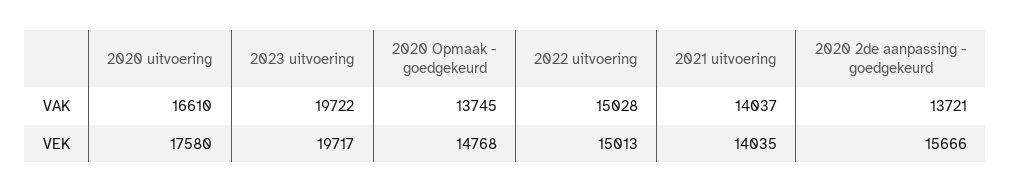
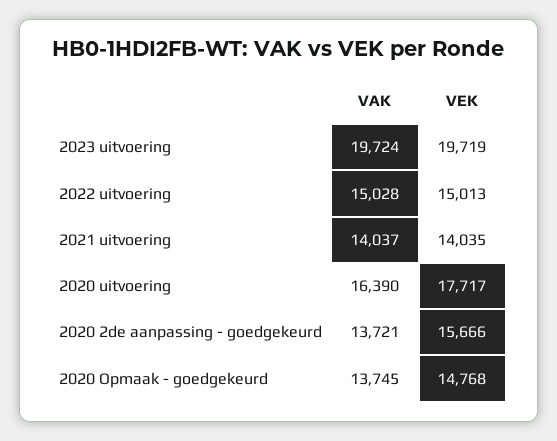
2020 uitvoering, VAK: 16610 -> 16390
2023 uitvoering, VAK: 19722 -> 19724
2020 uitvoering, VEK: 17580 -> 17717
2023 uitvoering, VEK: 19717 -> 19719

